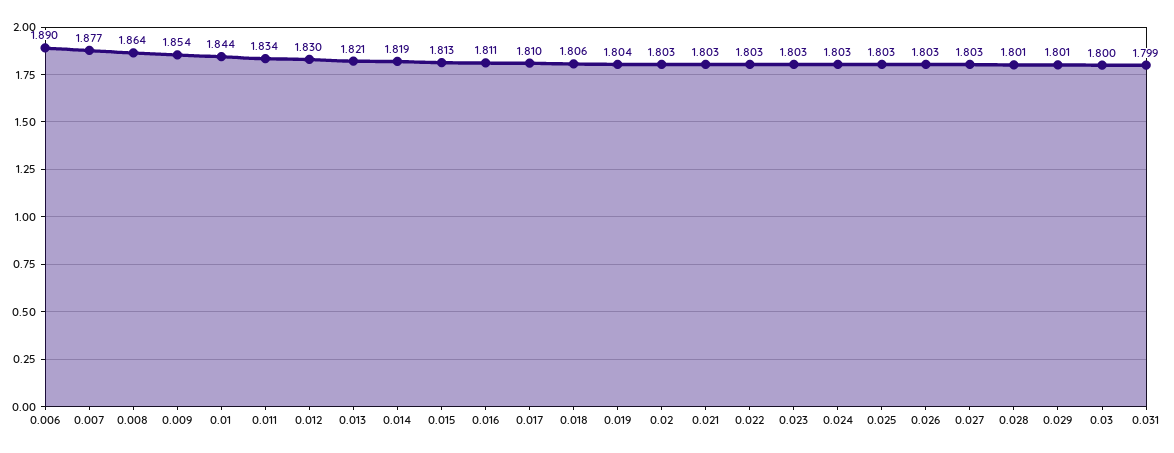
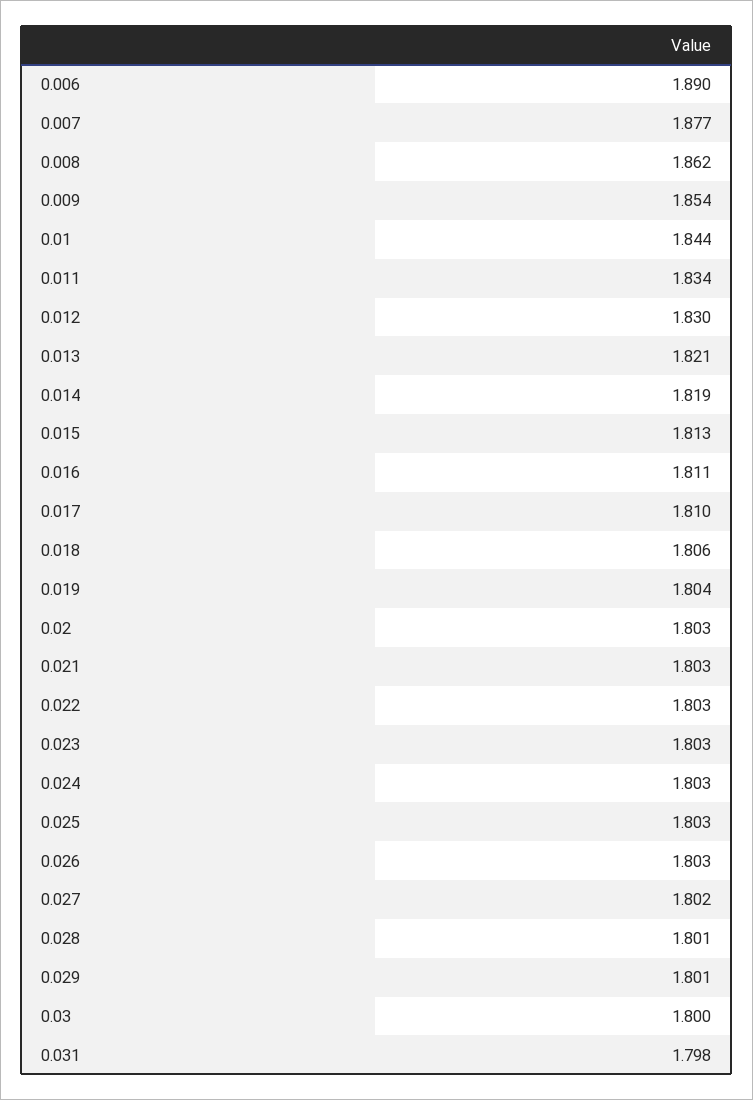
0.008: 1.864 -> 1.862
0.027: 1.803 -> 1.802
0.031: 1.799 -> 1.798

